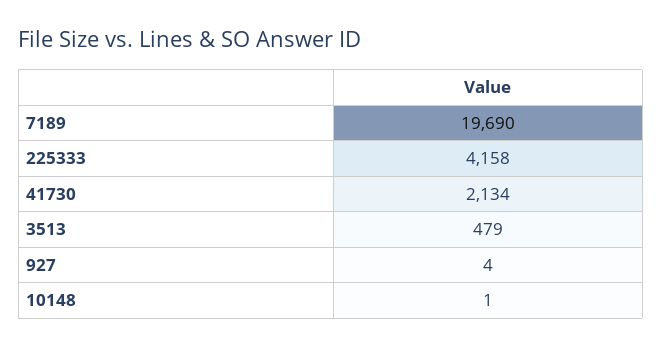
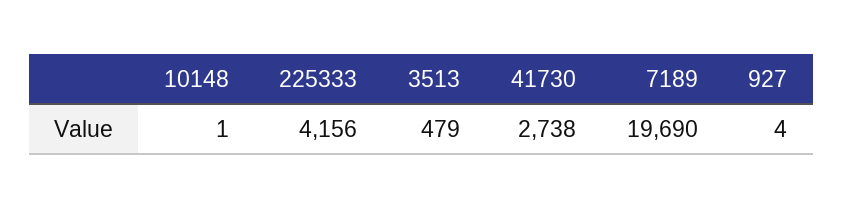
225333: 4158 -> 4156
41730: 2134 -> 2738

